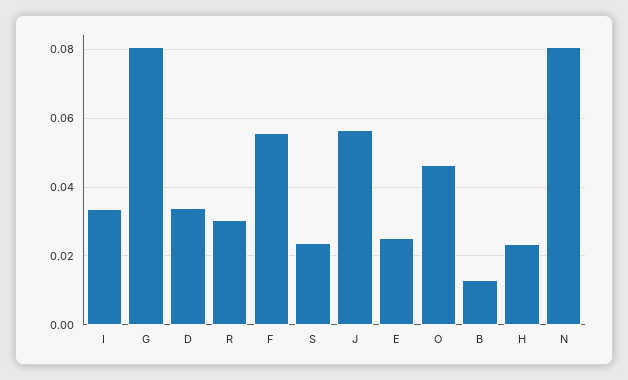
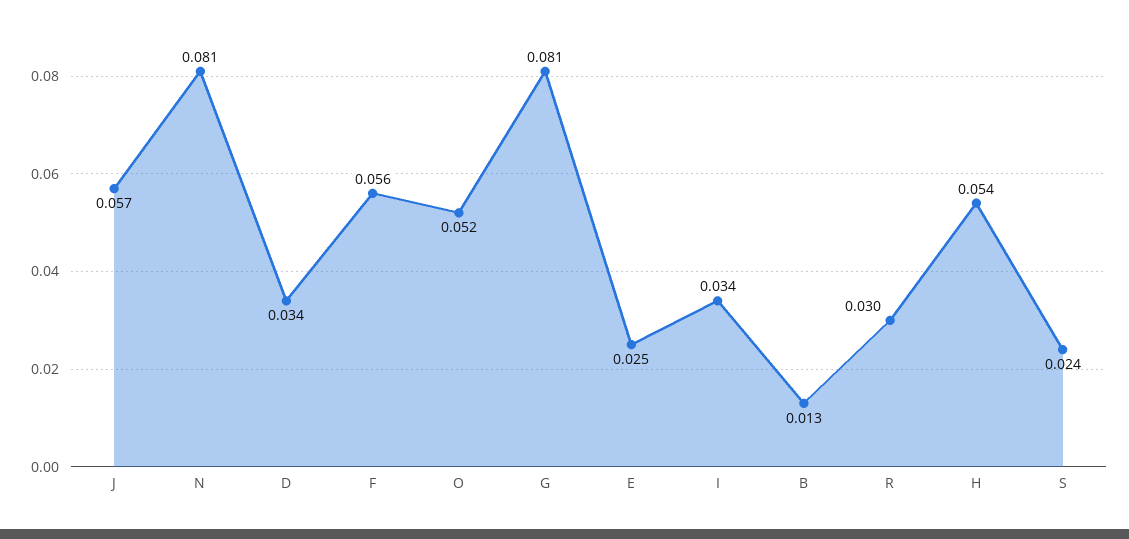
O: 0.046 -> 0.052
H: 0.024 -> 0.054

